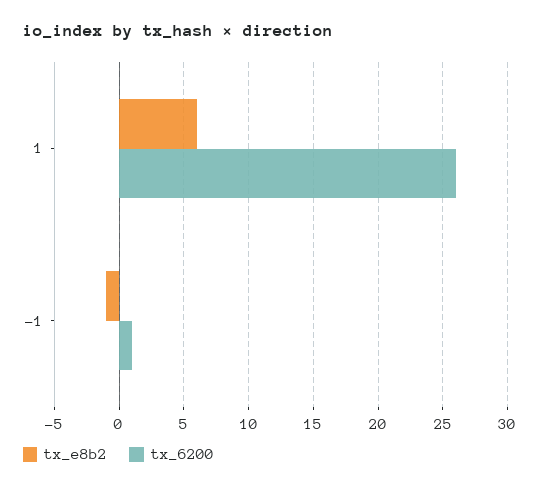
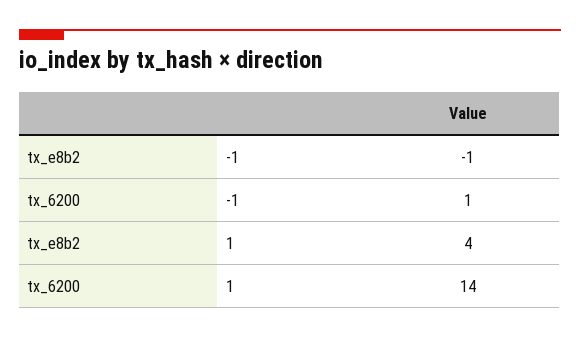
tx_e8b2, 1: 6 -> 4
tx_6200, 1: 26 -> 14

